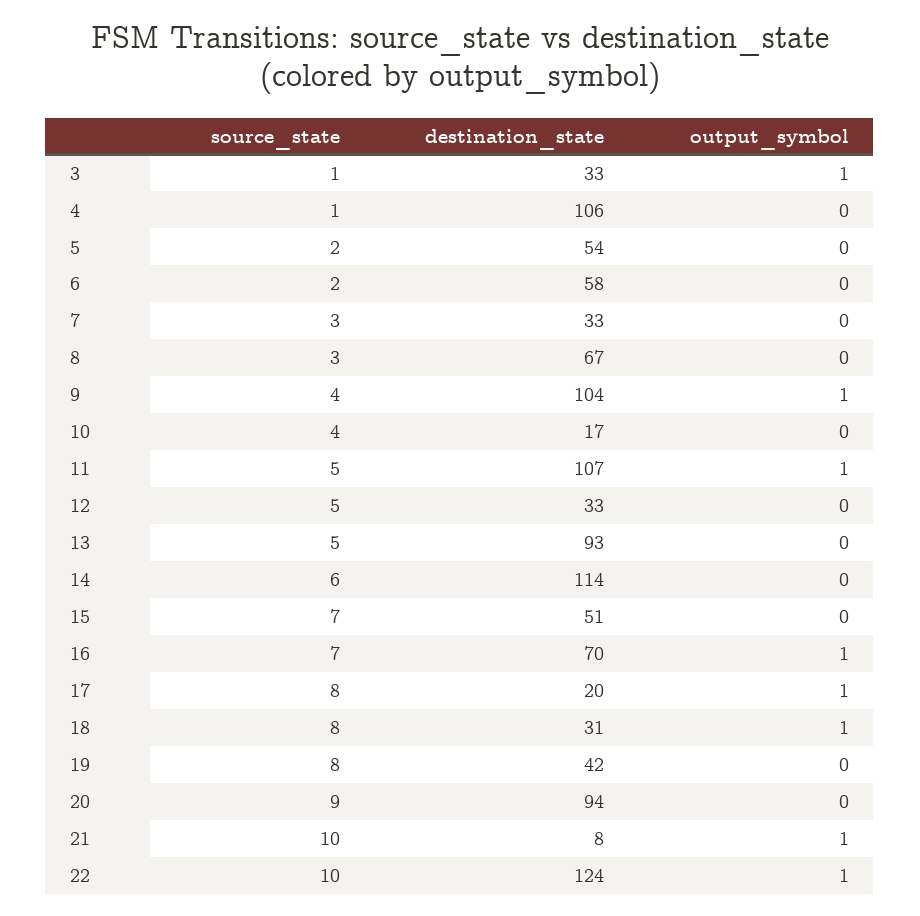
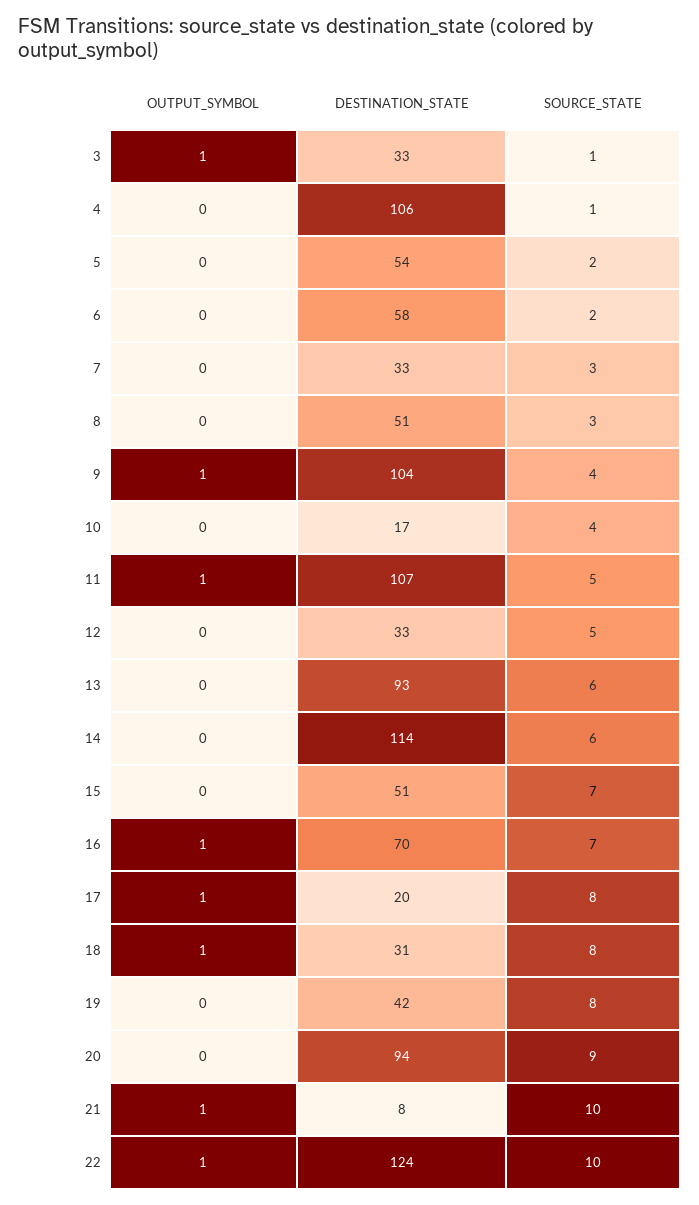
destination_state, 8: 67 -> 51
source_state, 13: 5 -> 6

